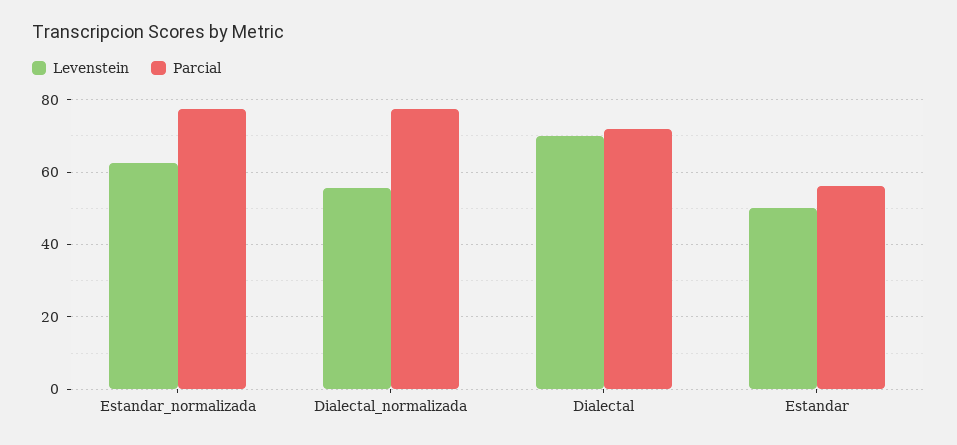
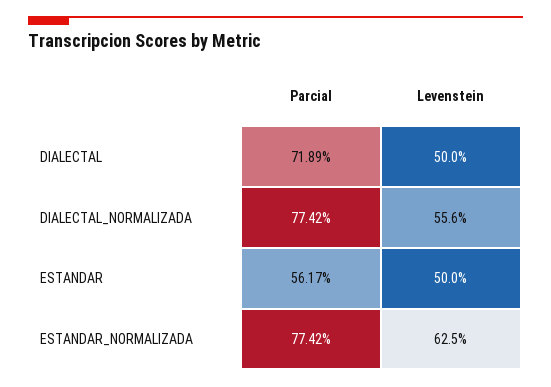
Levenstein, Dialectal: 70 -> 50

